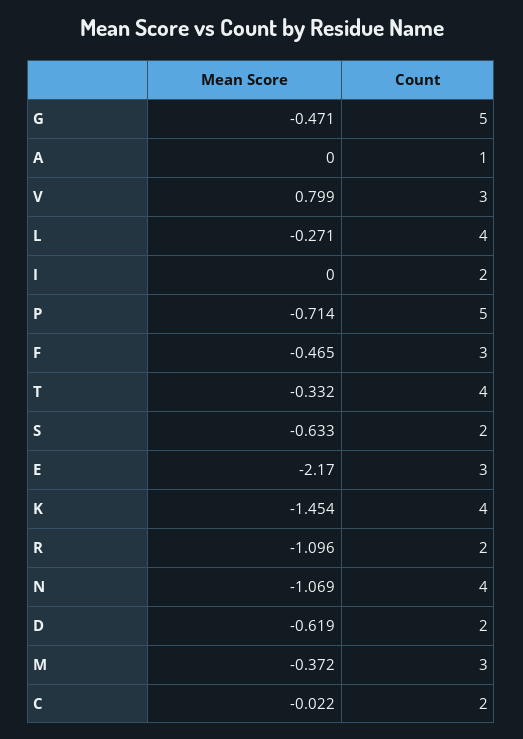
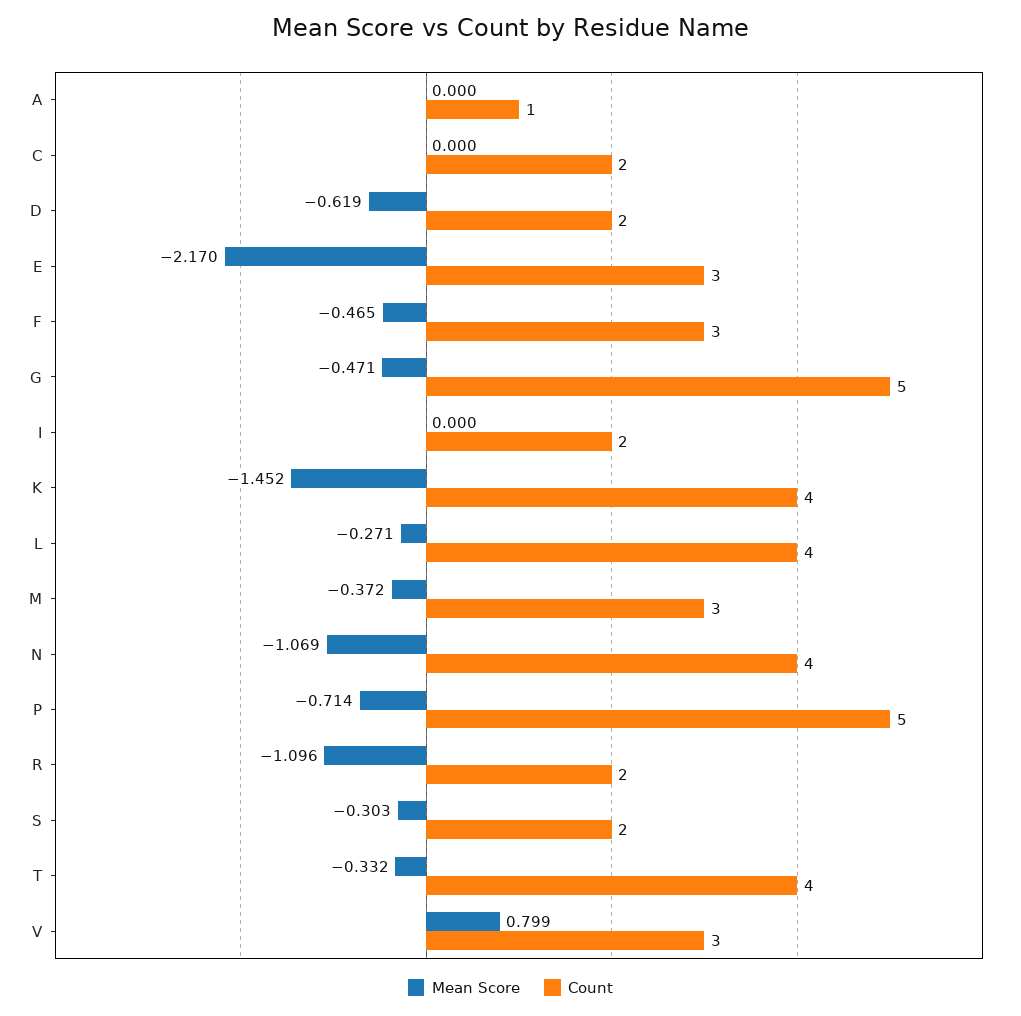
Mean Score, S: -0.633 -> -0.303
Mean Score, K: -1.454 -> -1.452
Mean Score, C: -0.022 -> 0

